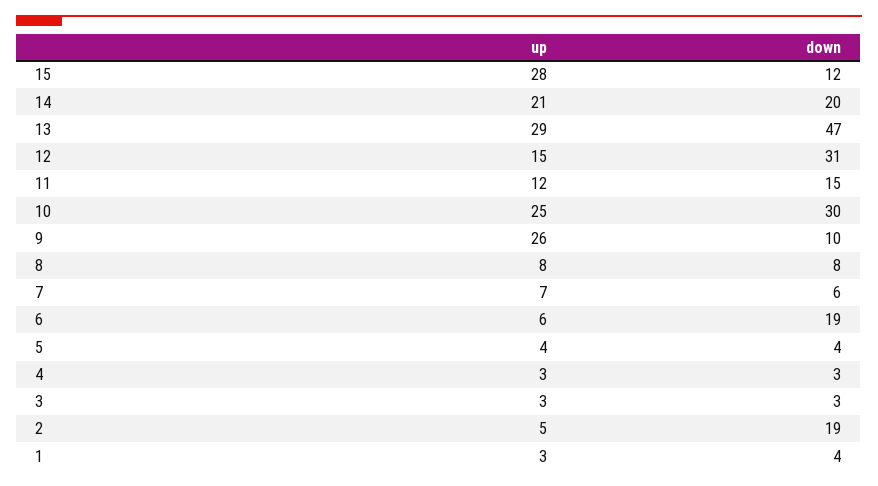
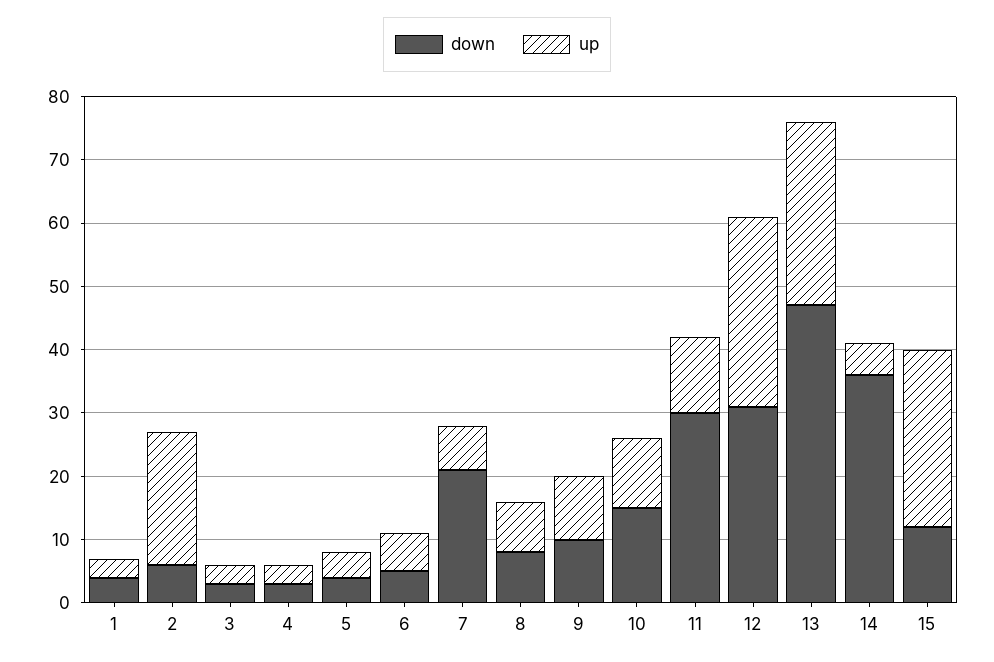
up, 14: 21 -> 5
down, 14: 20 -> 35
up, 12: 15 -> 30
down, 11: 15 -> 30
up, 10: 25 -> 10
down, 10: 30 -> 15
up, 9: 26 -> 10
down, 7: 6 -> 20
down, 6: 19 -> 5
up, 2: 5 -> 20
down, 2: 19 -> 5

